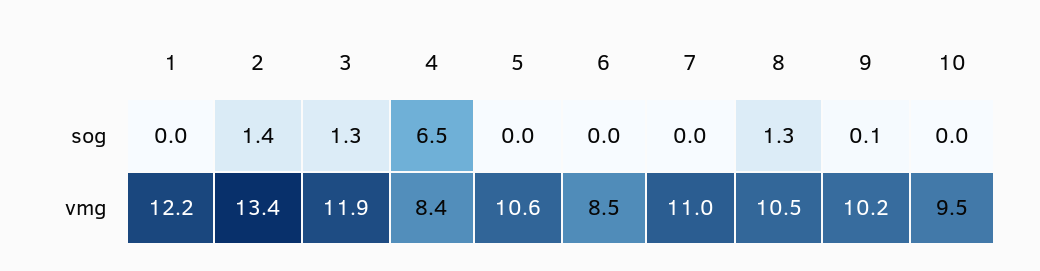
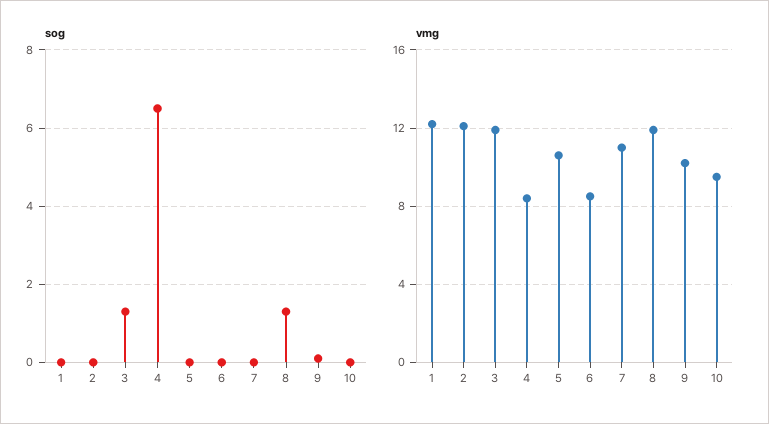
sog, 2: 1.4 -> 0
vmg, 2: 13.4 -> 12
vmg, 8: 10.5 -> 12

